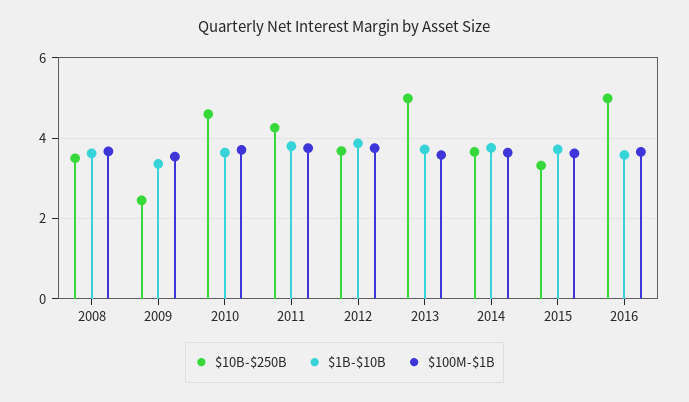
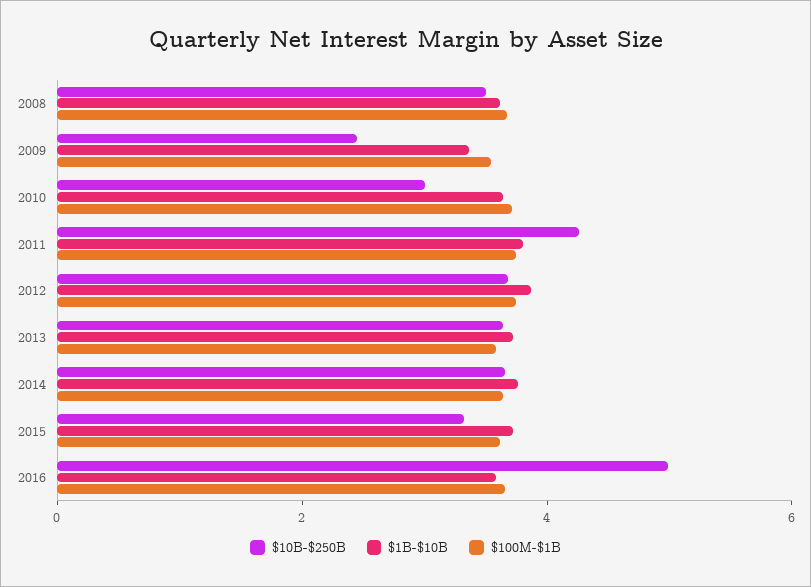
$10B-$250B, 2010: 4.6 -> 3
$10B-$250B, 2013: 5 -> 3.5

